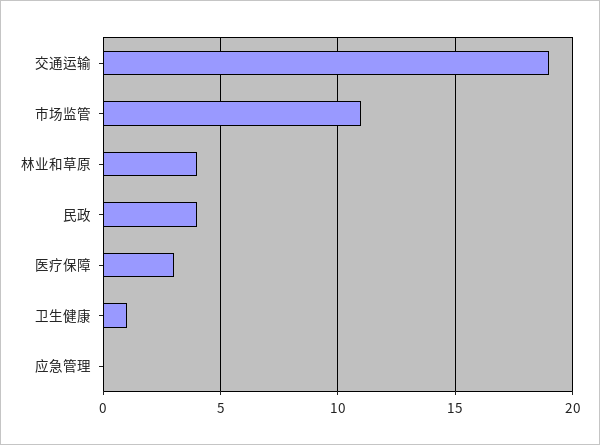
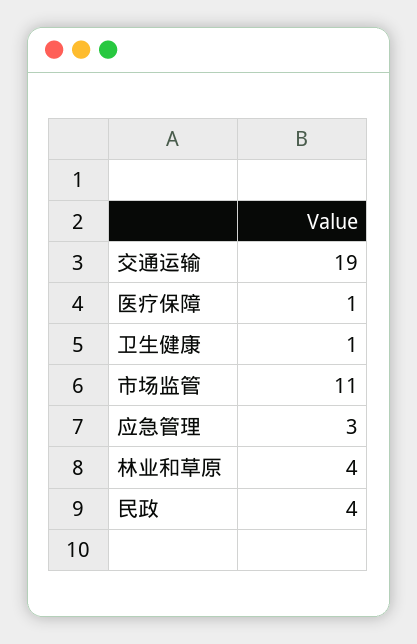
医疗保障: 3 -> 1
应急管理: 0 -> 3

